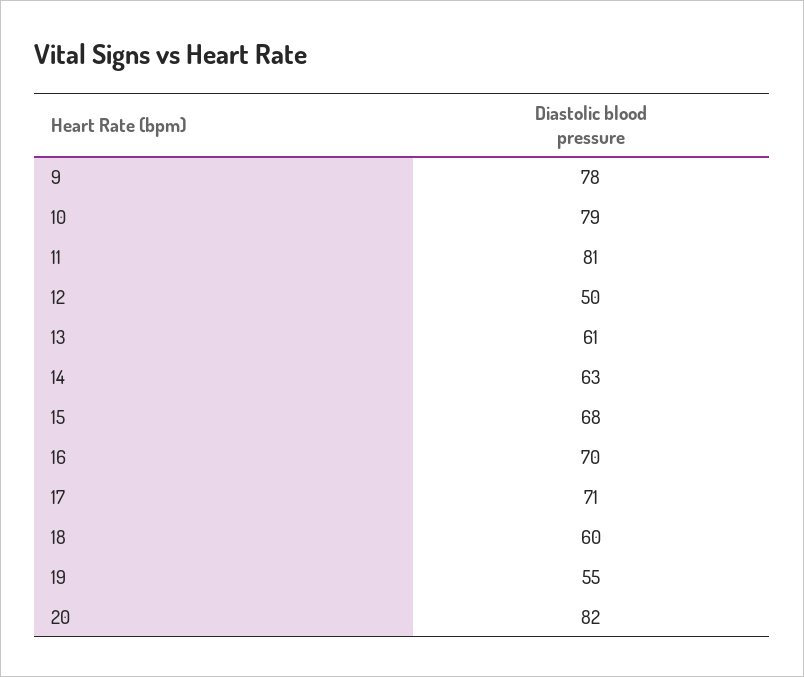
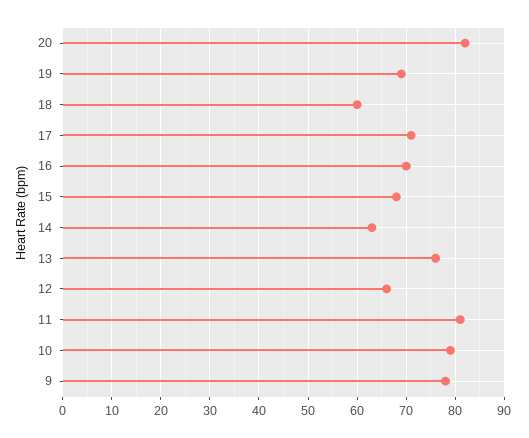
12: 50 -> 65
13: 61 -> 75
19: 55 -> 70

